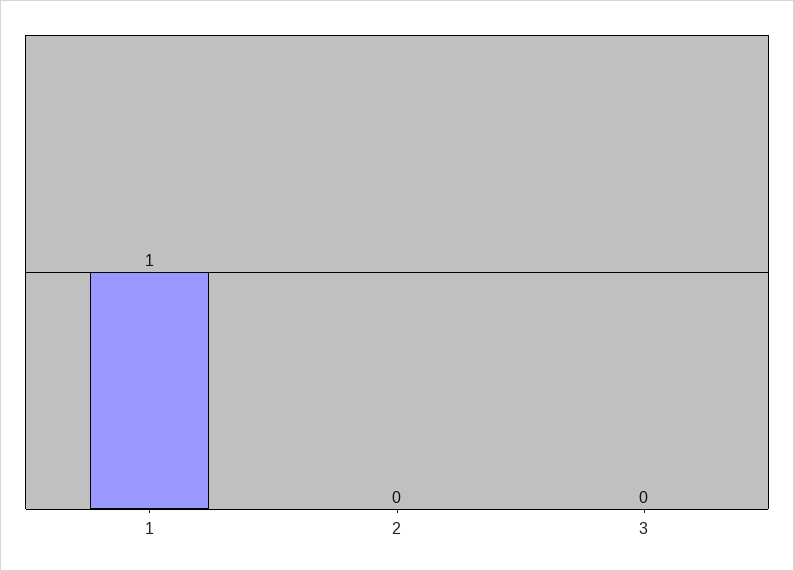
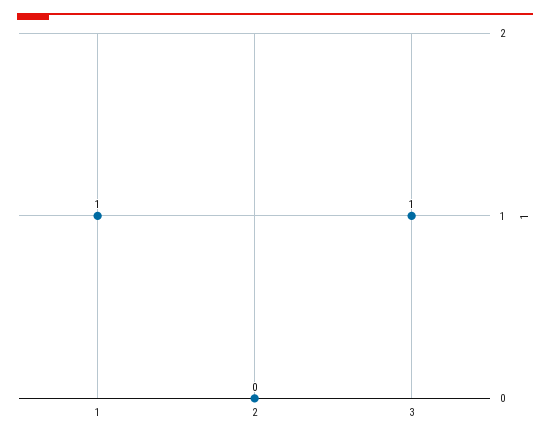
3: 0 -> 1

